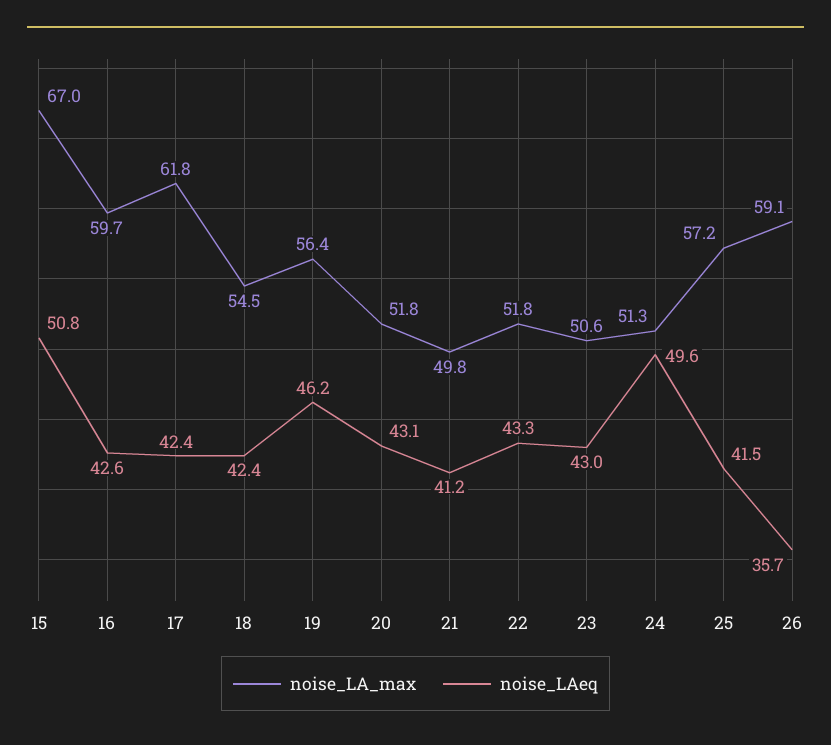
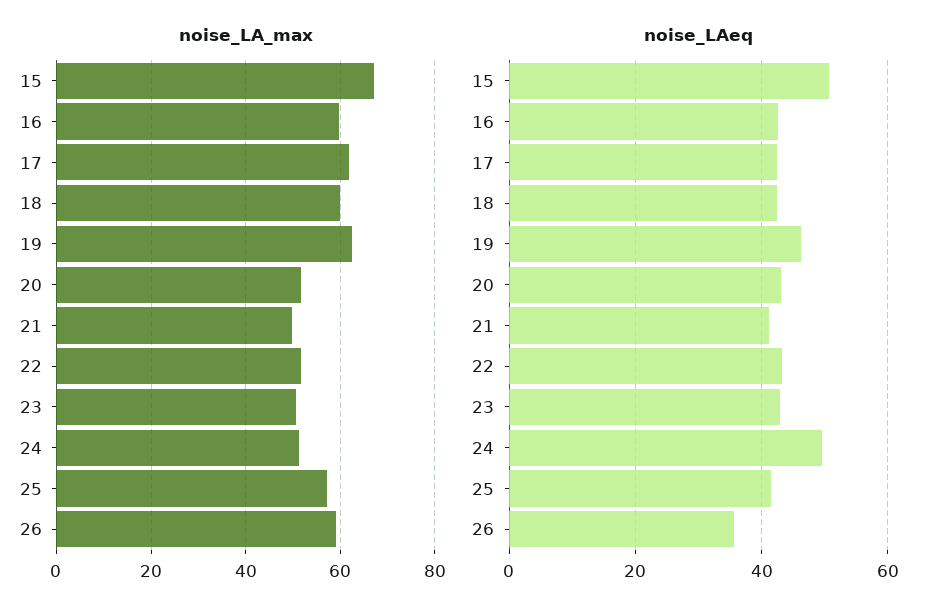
noise_LA_max, 18: 54.5 -> 60
noise_LA_max, 19: 56.4 -> 62

